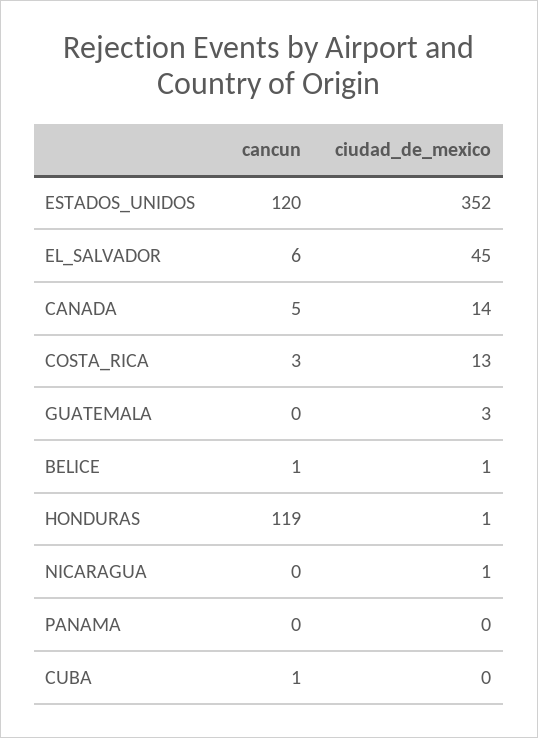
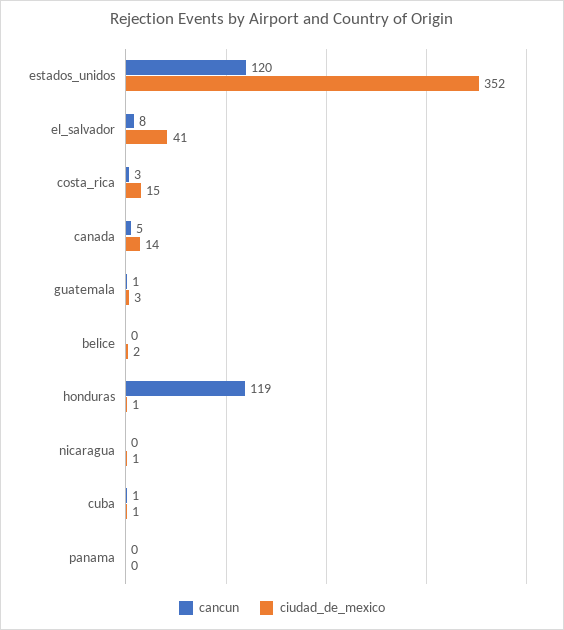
cancun, EL_SALVADOR: 6 -> 8
ciudad_de_mexico, EL_SALVADOR: 45 -> 41
ciudad_de_mexico, COSTA_RICA: 13 -> 15
cancun, GUATEMALA: 0 -> 1
cancun, BELICE: 1 -> 0
ciudad_de_mexico, BELICE: 1 -> 2
ciudad_de_mexico, CUBA: 0 -> 1

